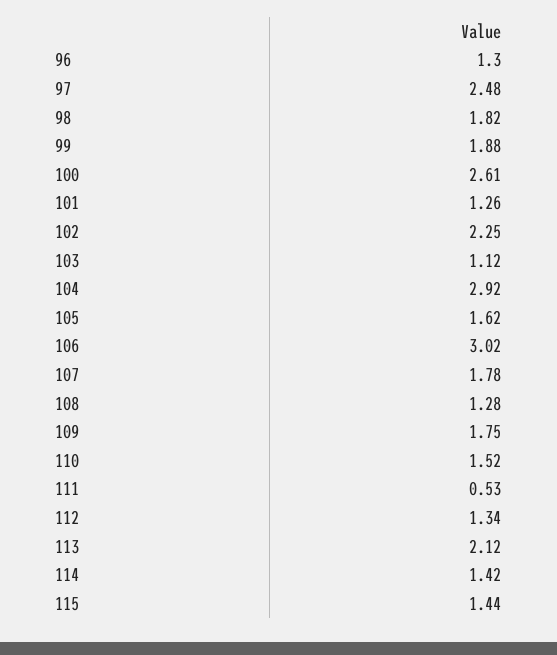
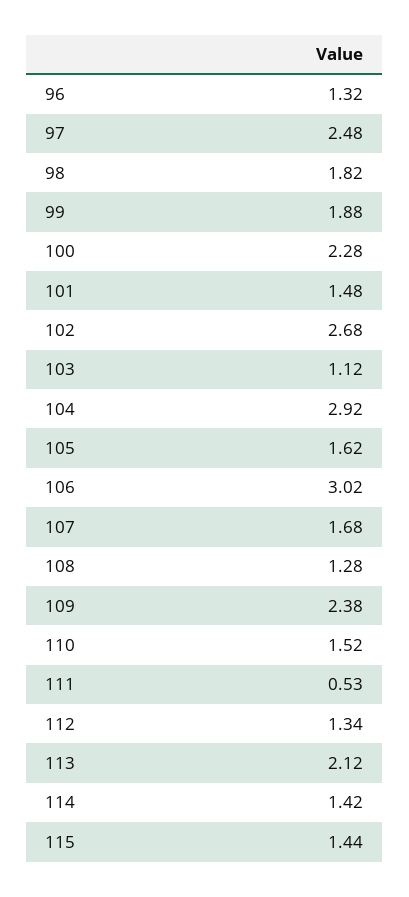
96: 1.3 -> 1.32
100: 2.61 -> 2.28
101: 1.26 -> 1.48
102: 2.25 -> 2.68
107: 1.78 -> 1.68
109: 1.75 -> 2.38

